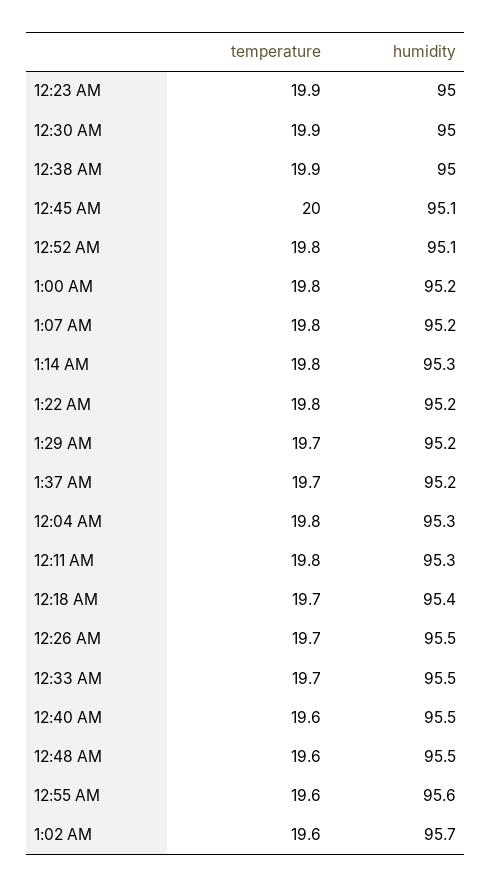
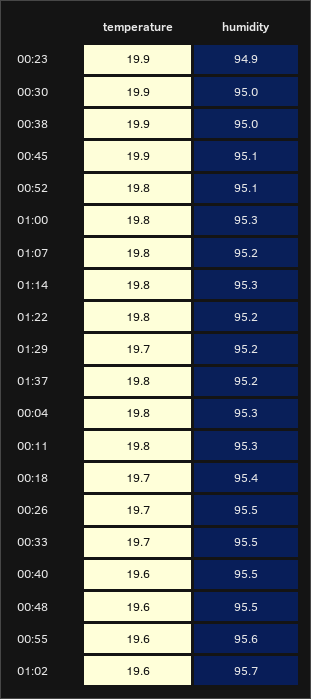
humidity, 12:23 AM: 95 -> 94.9
temperature, 12:45 AM: 20 -> 19.9
humidity, 1:00 AM: 95.2 -> 95.3
temperature, 1:37 AM: 19.7 -> 19.8

